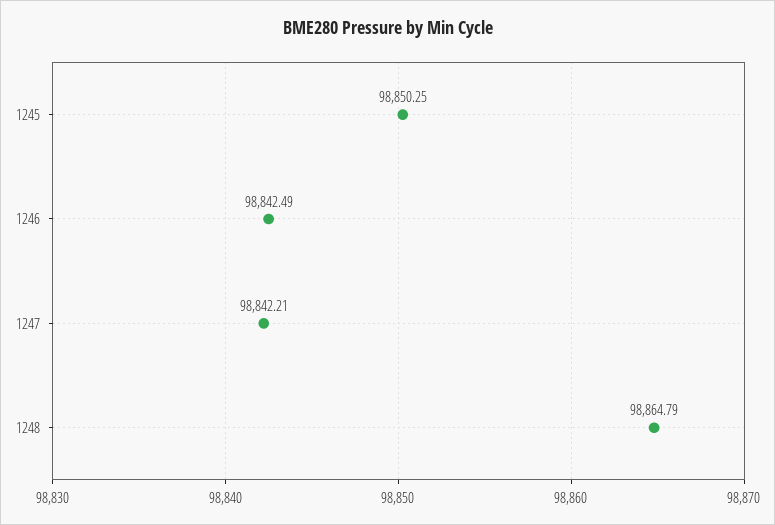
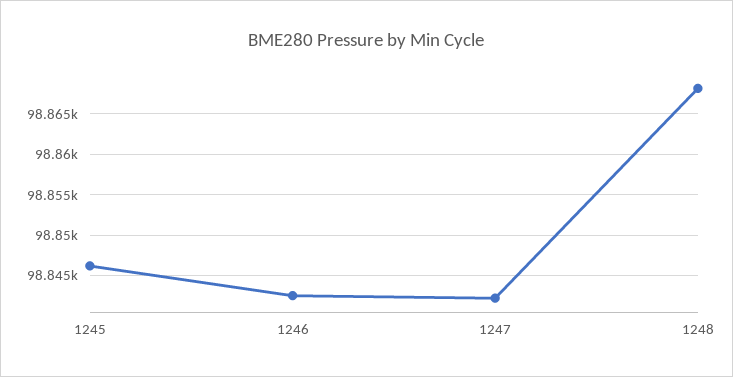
1245: 98850.25 -> 98846
1248: 98864.79 -> 98868

